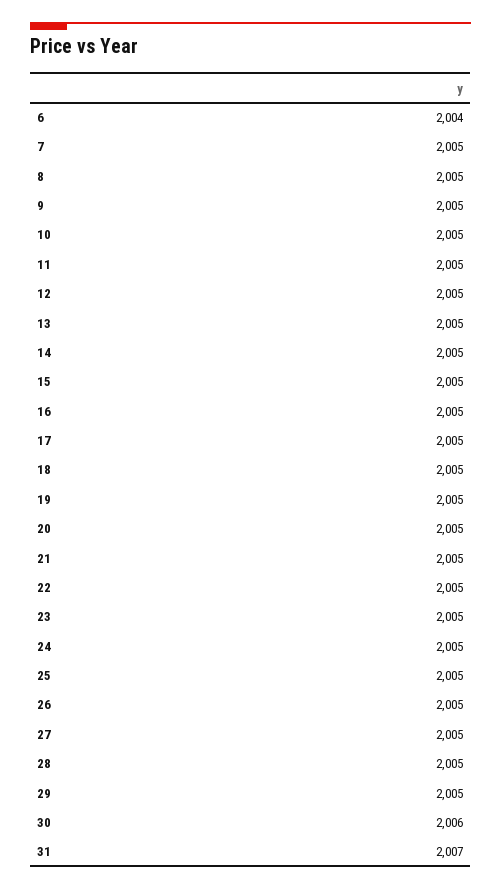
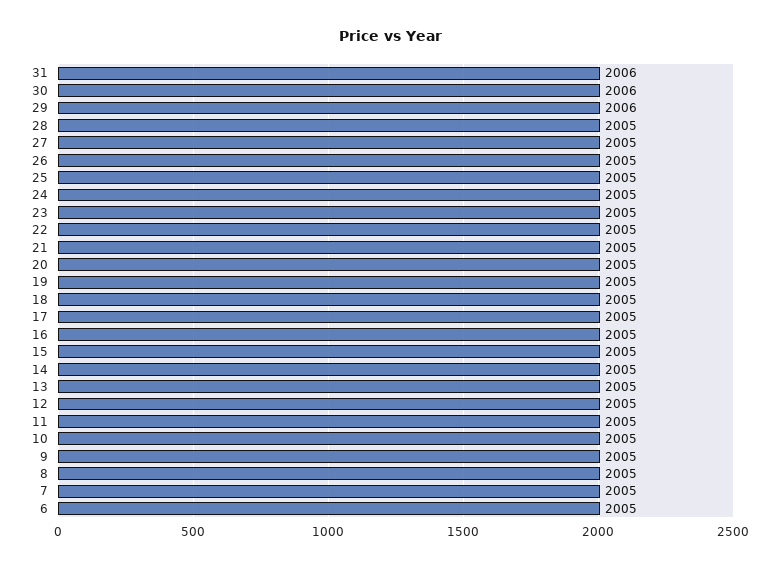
6: 2004 -> 2005
29: 2005 -> 2006
31: 2007 -> 2006

